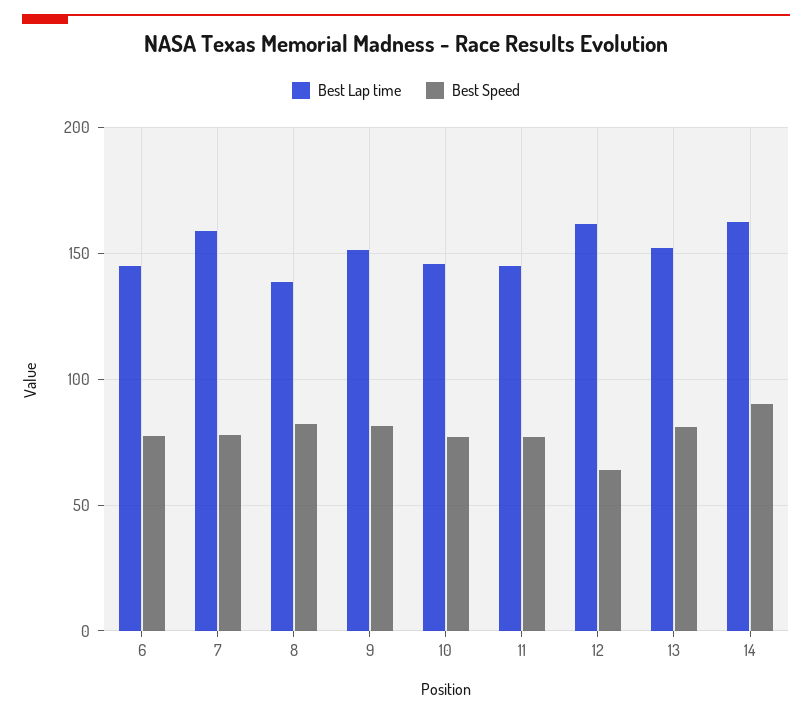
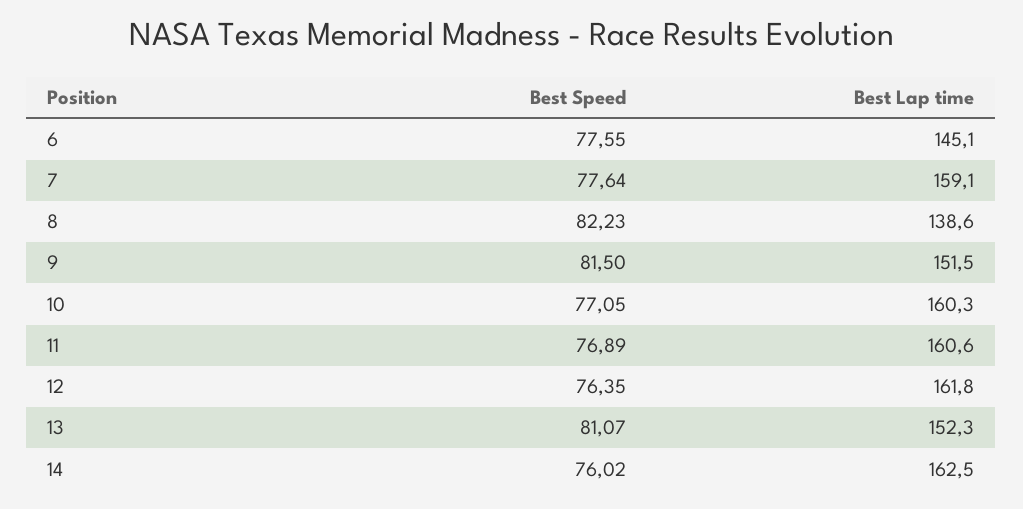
Best Lap time, 10: 145 -> 160.3
Best Lap time, 11: 145 -> 160.6
Best Speed, 12: 65 -> 76.35
Best Speed, 14: 90 -> 76.02

